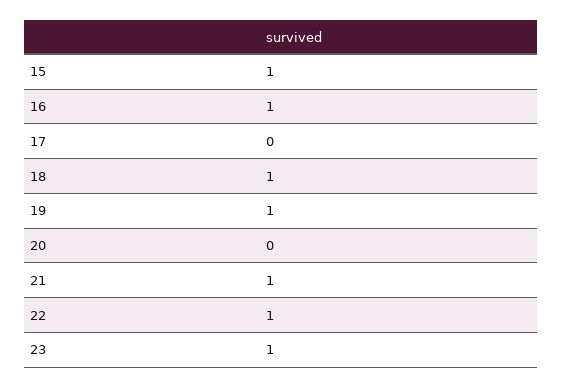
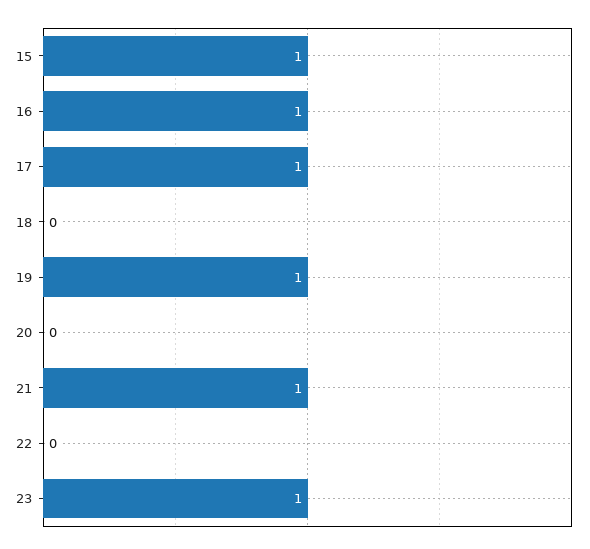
17: 0 -> 1
18: 1 -> 0
22: 1 -> 0

